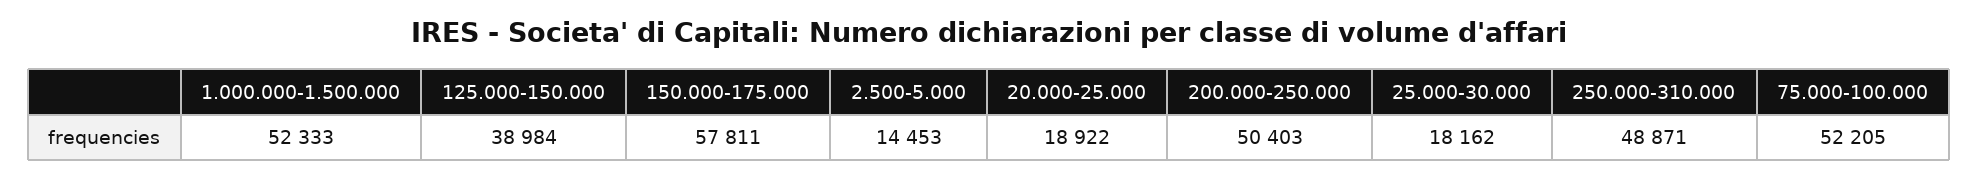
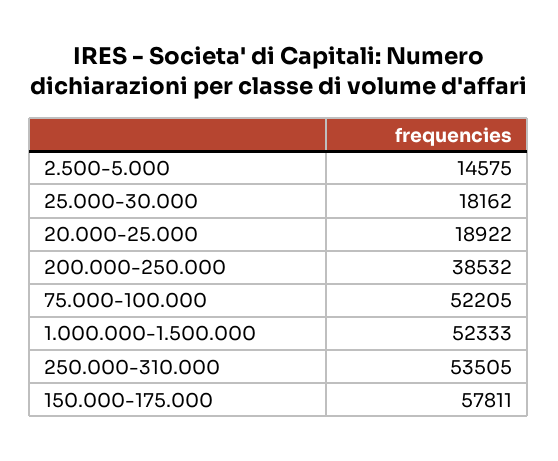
125.000-150.000: 38984 -> none
2.500-5.000: 14453 -> 14575
200.000-250.000: 50403 -> 38532
250.000-310.000: 48871 -> 53505

